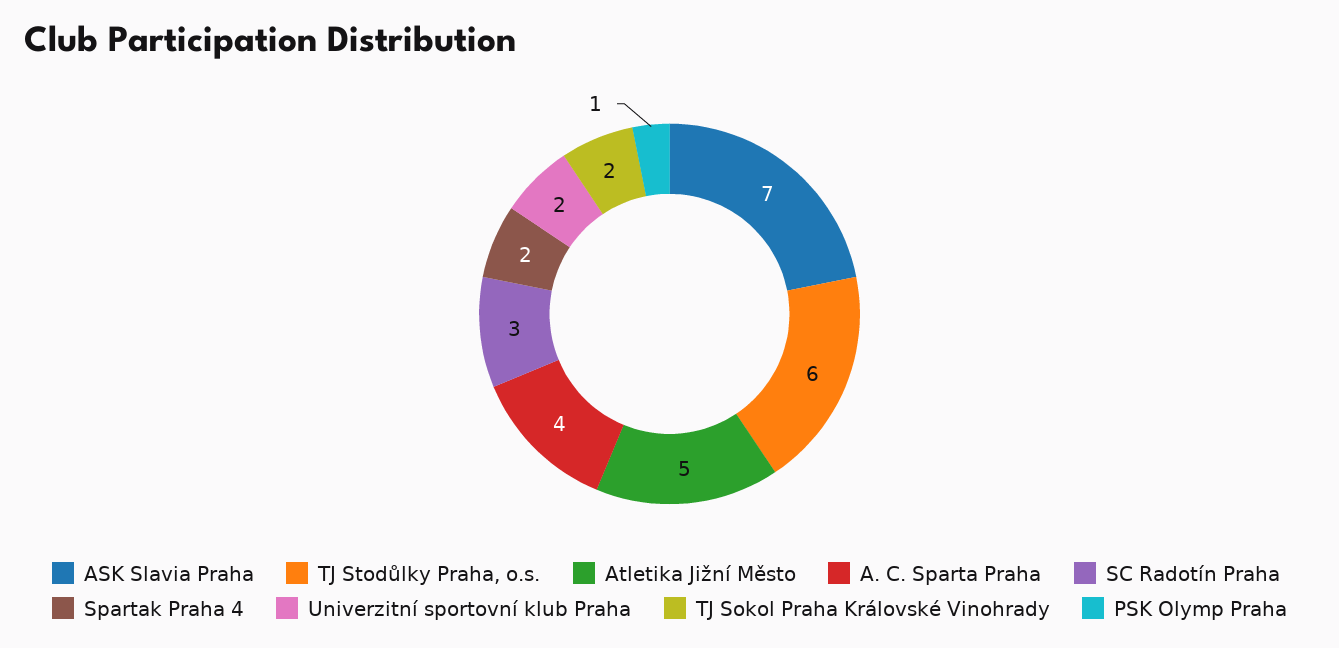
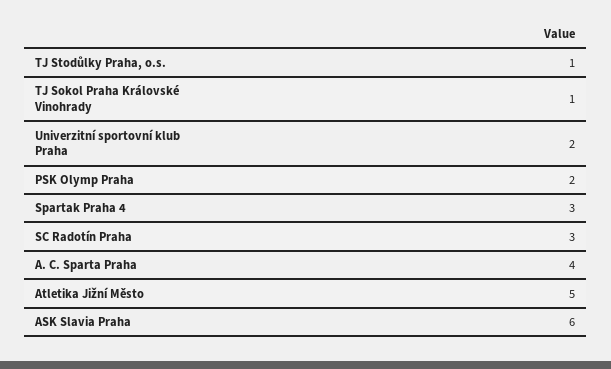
ASK Slavia Praha: 7 -> 6
TJ Stodůlky Praha, o.s.: 6 -> 1
Spartak Praha 4: 2 -> 3
TJ Sokol Praha Královské Vinohrady: 2 -> 1
PSK Olymp Praha: 1 -> 2

